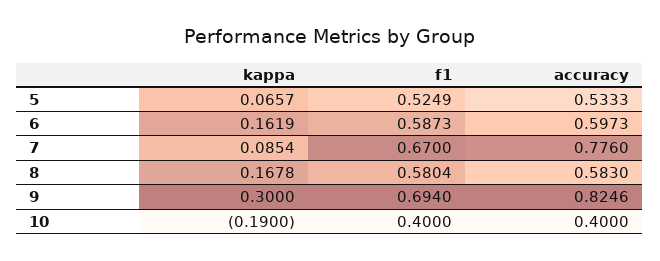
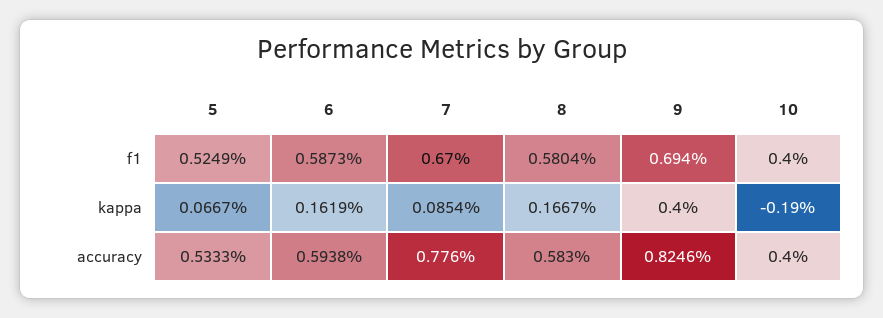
kappa, 5: 0.0657 -> 0.0667
accuracy, 6: 0.5973 -> 0.5938
kappa, 8: 0.1678 -> 0.1667
kappa, 9: 0.3 -> 0.4

